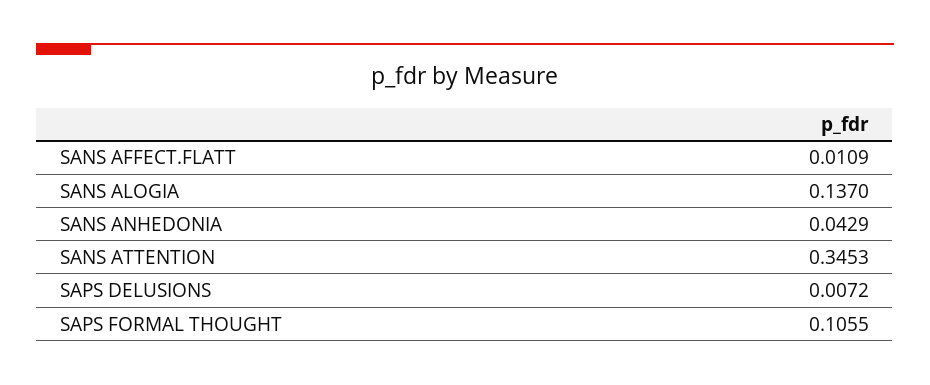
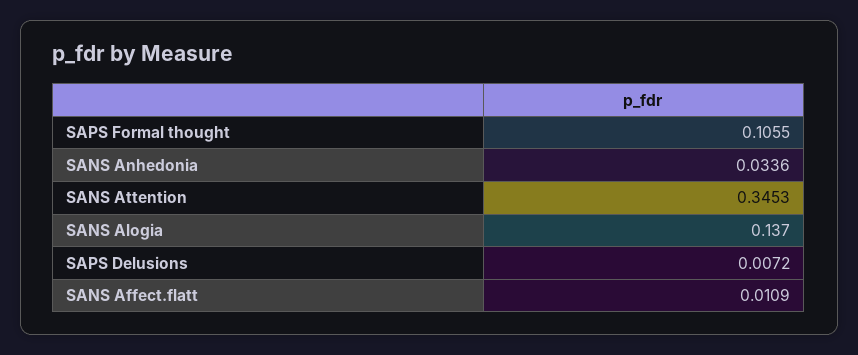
SANS ANHEDONIA: 0.0429 -> 0.0336

